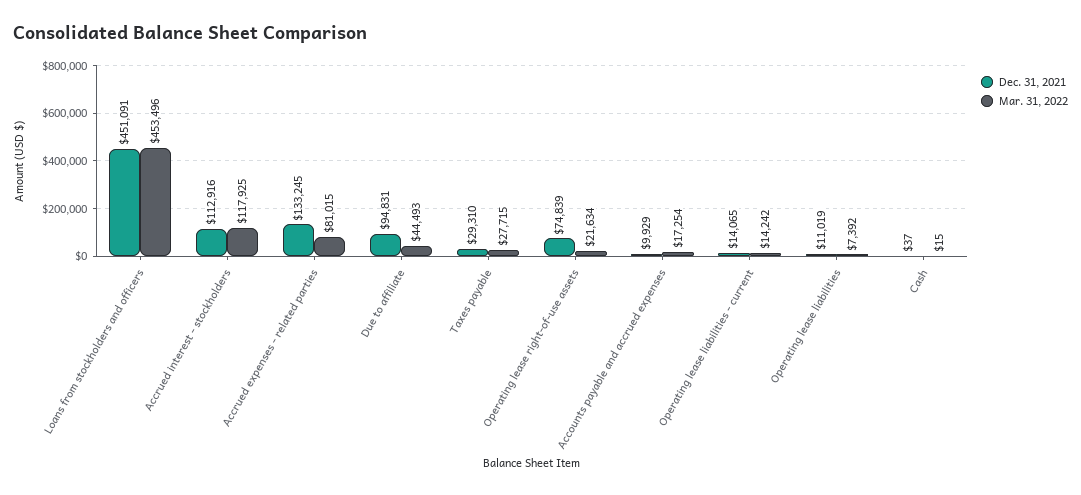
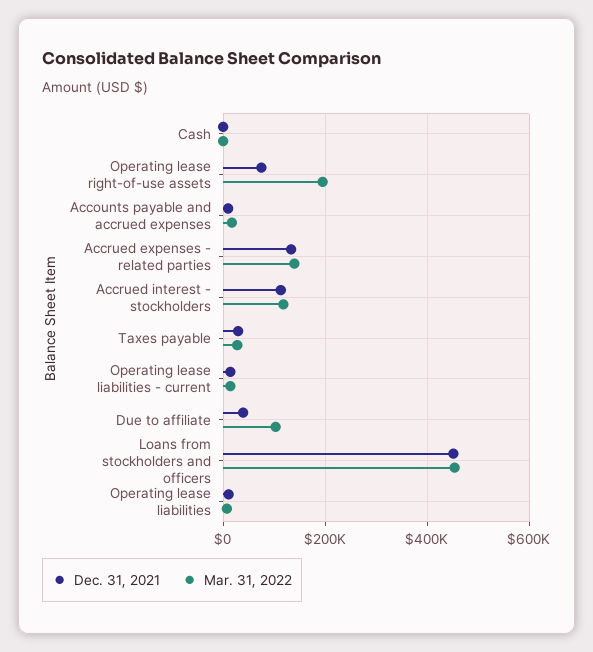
Mar. 31, 2022, Accrued expenses - related parties: 81015 -> 140000
Dec. 31, 2021, Due to affiliate: 94831 -> 40000
Mar. 31, 2022, Due to affiliate: 44493 -> 100000
Mar. 31, 2022, Operating lease right-of-use assets: 21634 -> 200000

